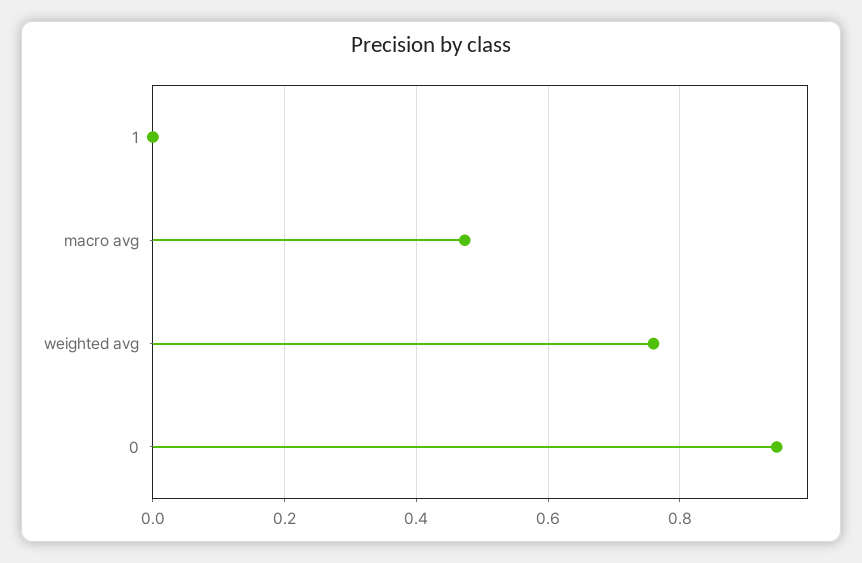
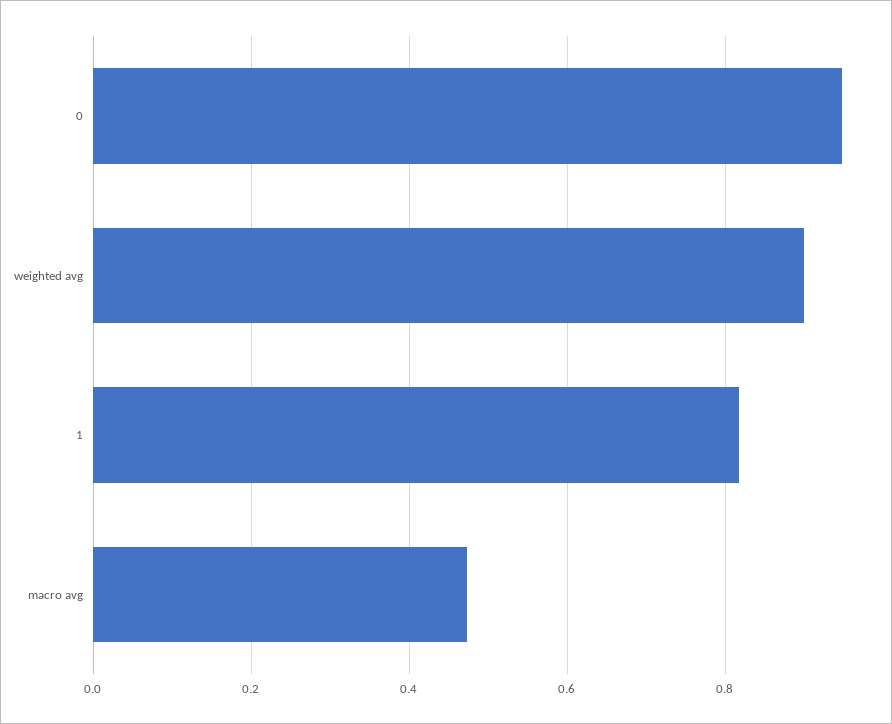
1: 0 -> 0.82
weighted avg: 0.76 -> 0.9

